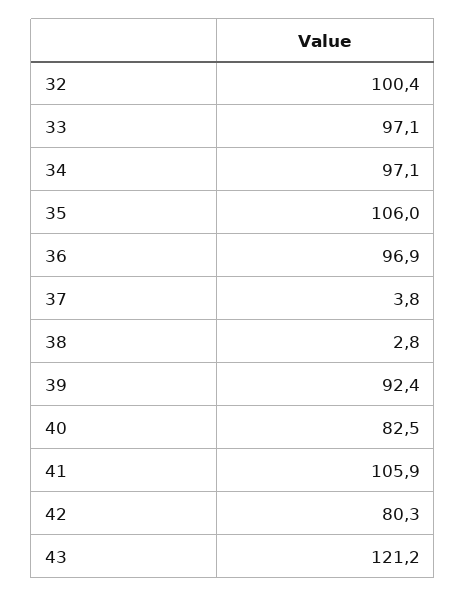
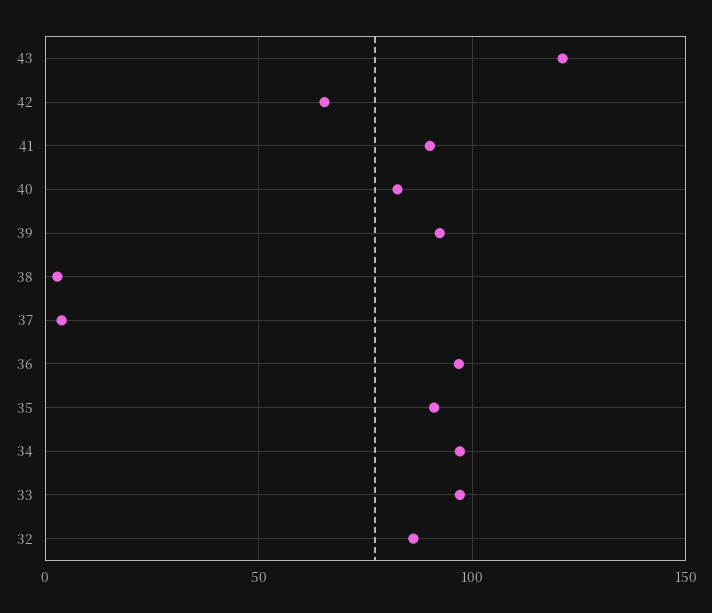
32: 100.4 -> 85
35: 106 -> 90
41: 105.9 -> 90
42: 80.3 -> 65

